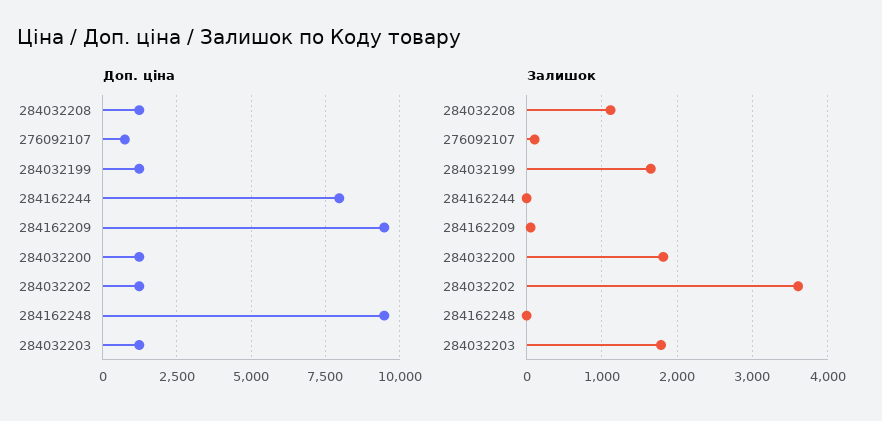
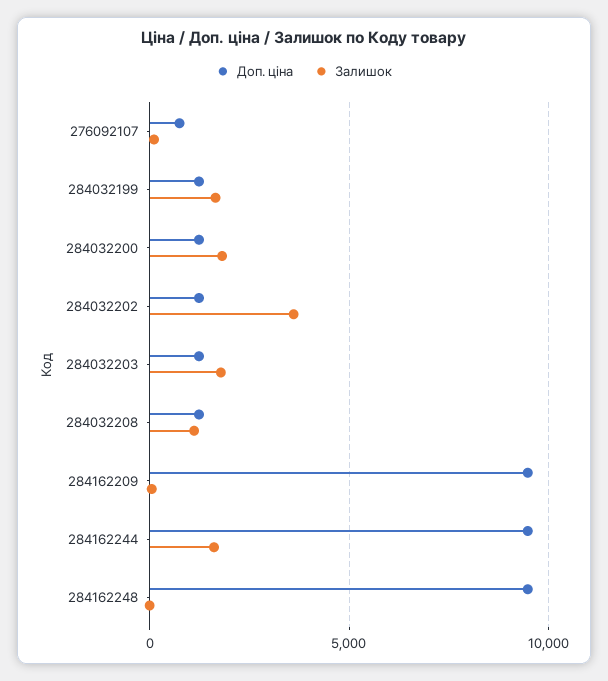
Доп. ціна, 284162244: 8000 -> 9500
Залишок, 284162244: 0 -> 1500

